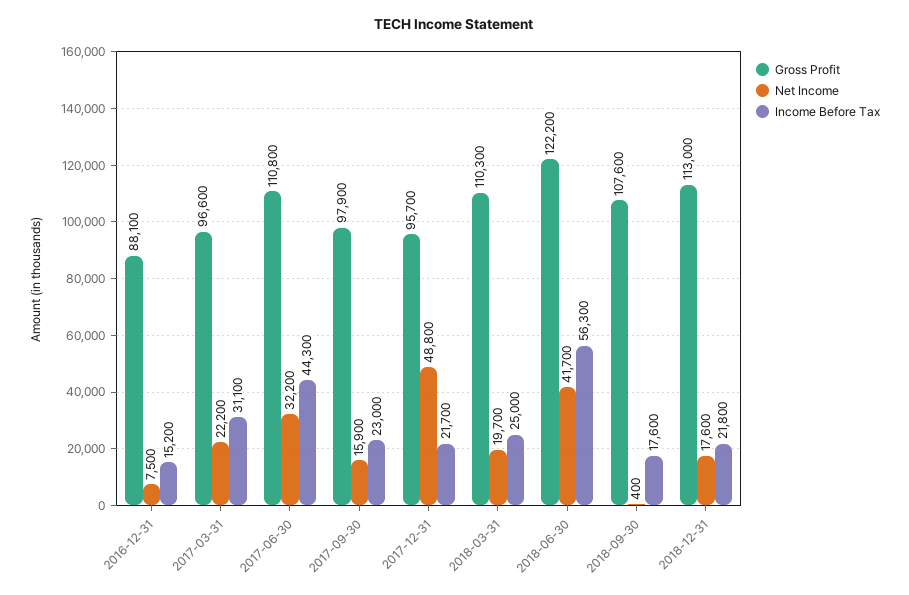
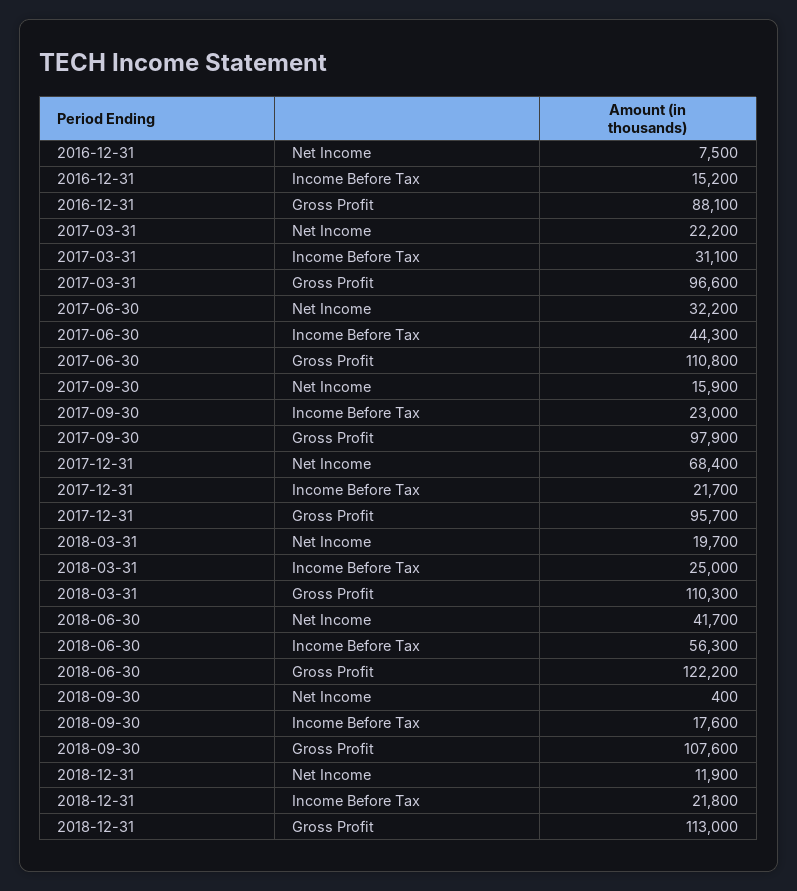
Net Income, 2017-12-31: 48800 -> 68400
Net Income, 2018-12-31: 17600 -> 11900

